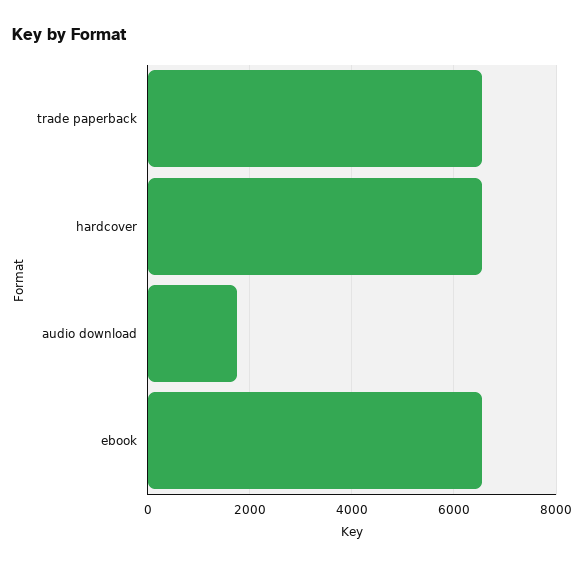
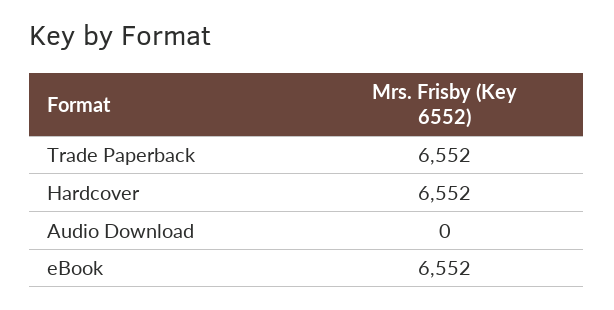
audio download: 1800 -> 0

